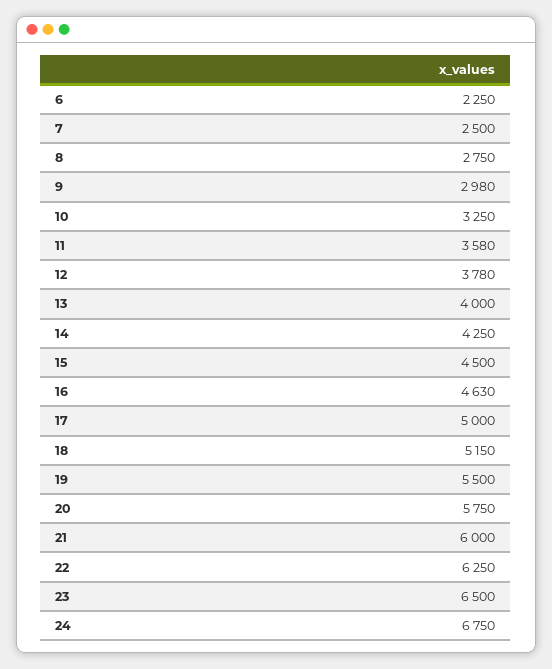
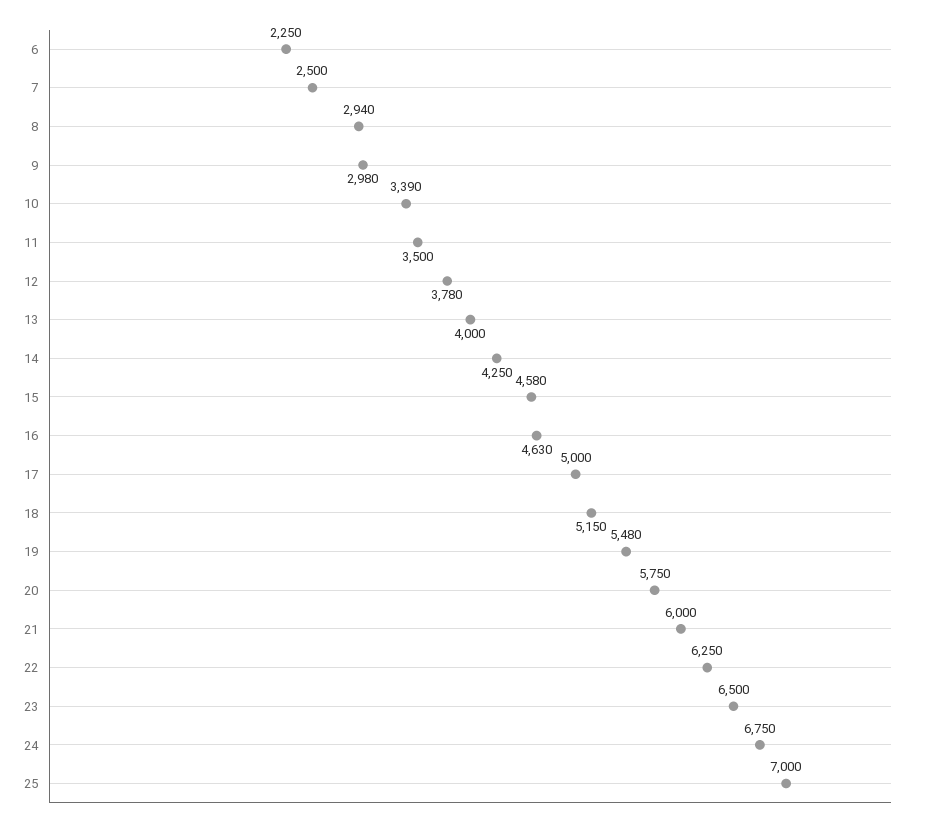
8: 2750 -> 2940
10: 3250 -> 3390
11: 3580 -> 3500
15: 4500 -> 4580
19: 5500 -> 5480
25: none -> 7000

